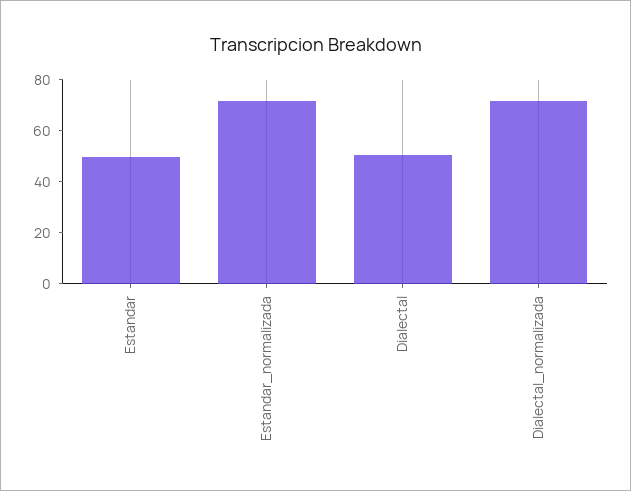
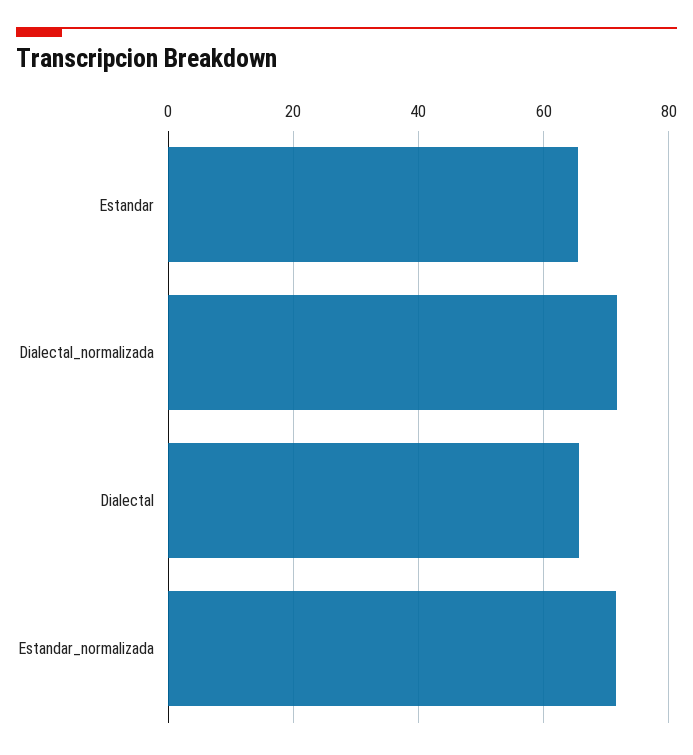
Estandar: 50 -> 66
Dialectal: 50 -> 66

